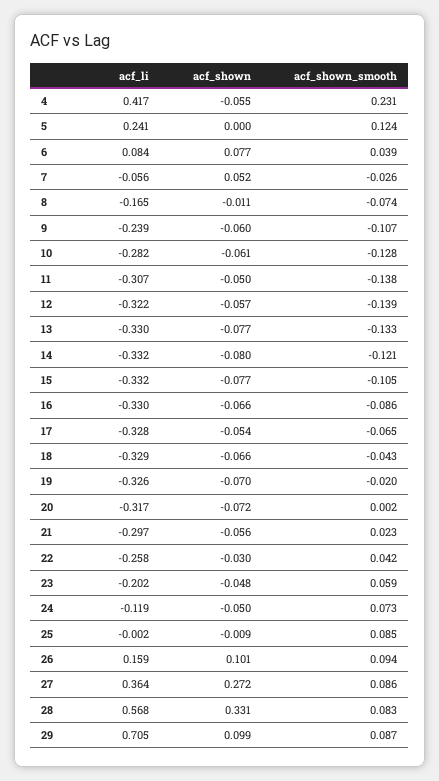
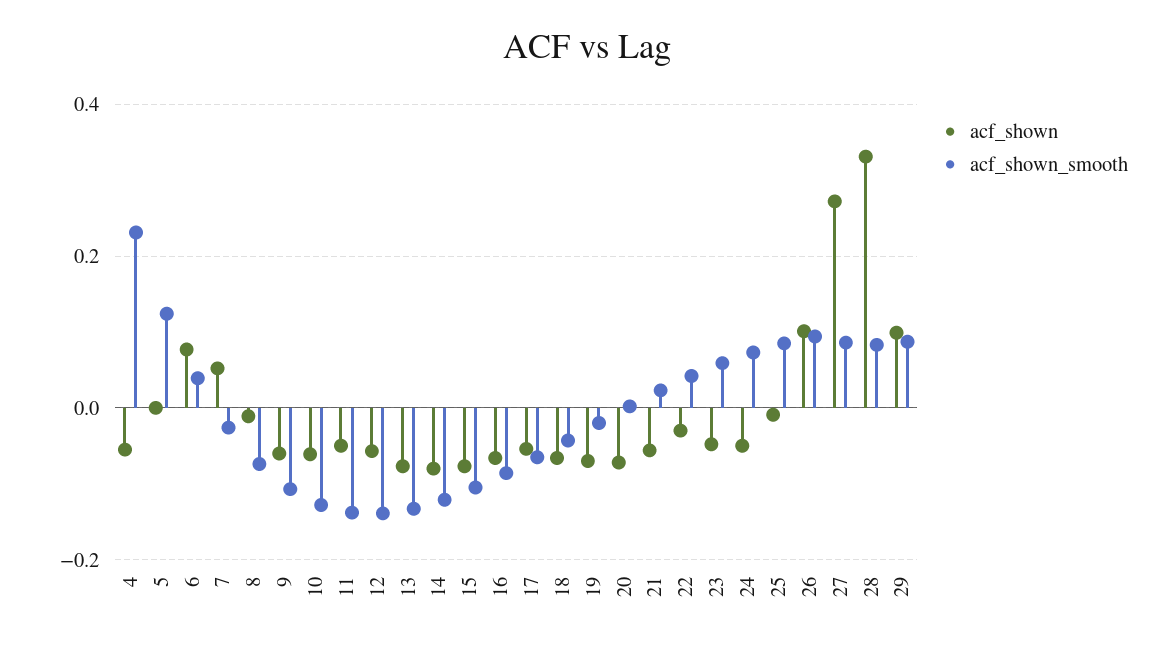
acf_li, 4: 0.417 -> none
acf_li, 5: 0.241 -> none
acf_li, 6: 0.084 -> none
acf_li, 7: -0.056 -> none
acf_li, 8: -0.165 -> none
acf_li, 9: -0.239 -> none
acf_li, 10: -0.282 -> none
acf_li, 11: -0.307 -> none
acf_li, 12: -0.322 -> none
acf_li, 13: -0.33 -> none
acf_li, 14: -0.332 -> none
acf_li, 15: -0.332 -> none
acf_li, 16: -0.33 -> none
acf_li, 17: -0.328 -> none
acf_li, 18: -0.329 -> none
acf_li, 19: -0.326 -> none
acf_li, 20: -0.317 -> none
acf_li, 21: -0.297 -> none
acf_li, 22: -0.258 -> none
acf_li, 23: -0.202 -> none
acf_li, 24: -0.119 -> none
acf_li, 25: -0.002 -> none
acf_li, 26: 0.159 -> none
acf_li, 27: 0.364 -> none
acf_li, 28: 0.568 -> none
acf_li, 29: 0.705 -> none

